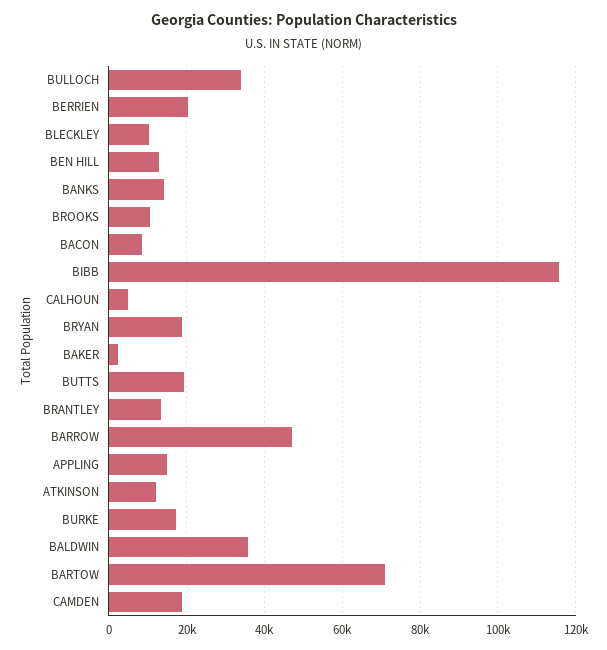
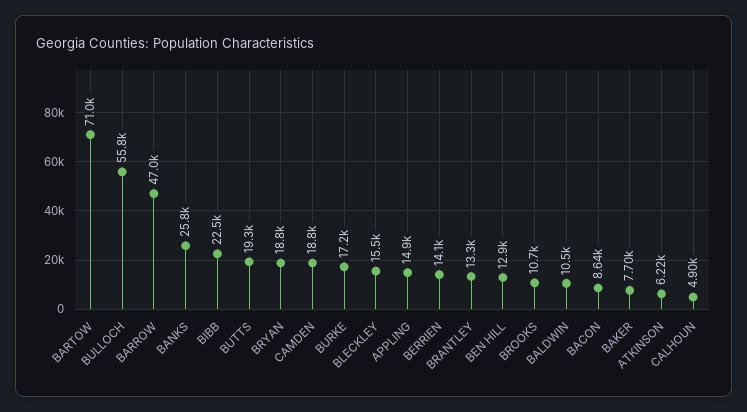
BULLOCH: 34000 -> 55800
BERRIEN: 20000 -> 14100
BLECKLEY: 10000 -> 15500
BANKS: 14000 -> 25800
BIBB: 116000 -> 22500
BAKER: 2000 -> 7700
ATKINSON: 12000 -> 6220
BALDWIN: 36000 -> 10500

